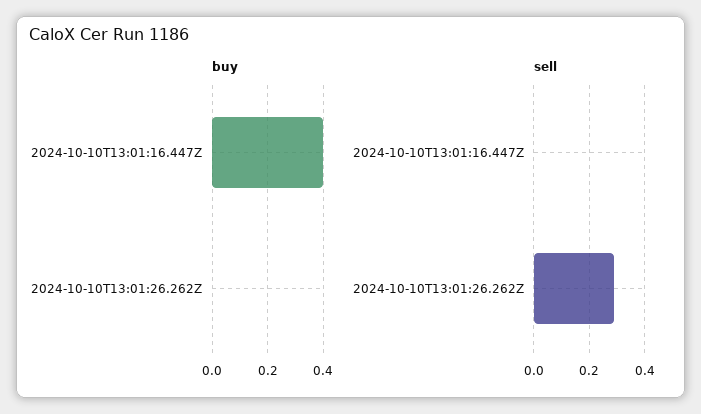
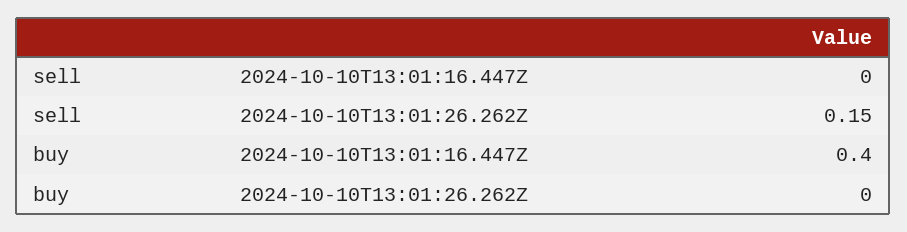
sell, 2024-10-10T13:01:26.262Z: 0.3 -> 0.15

